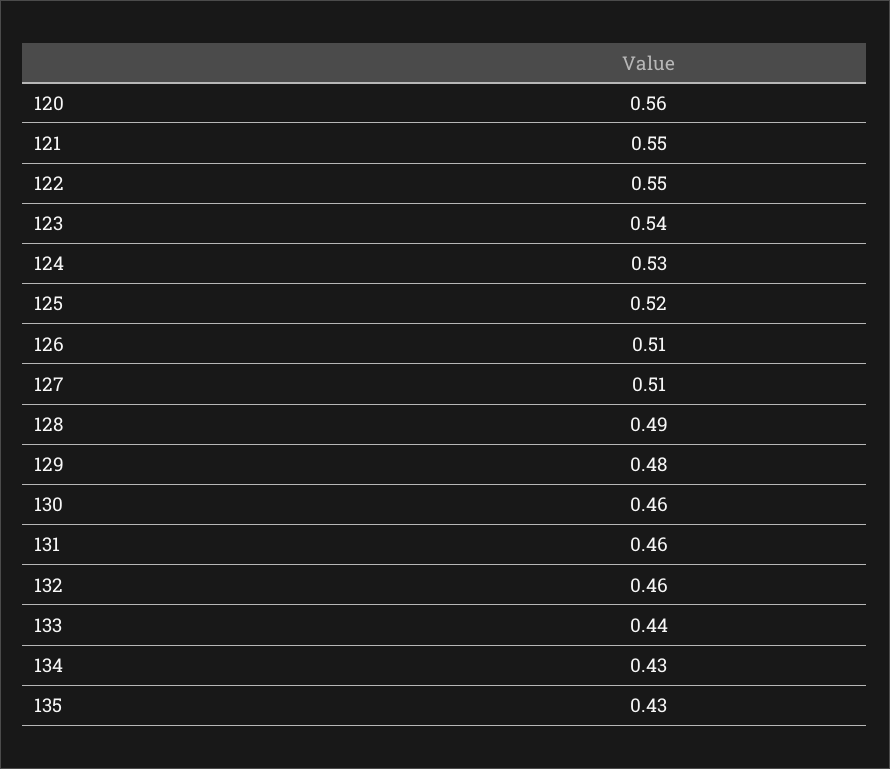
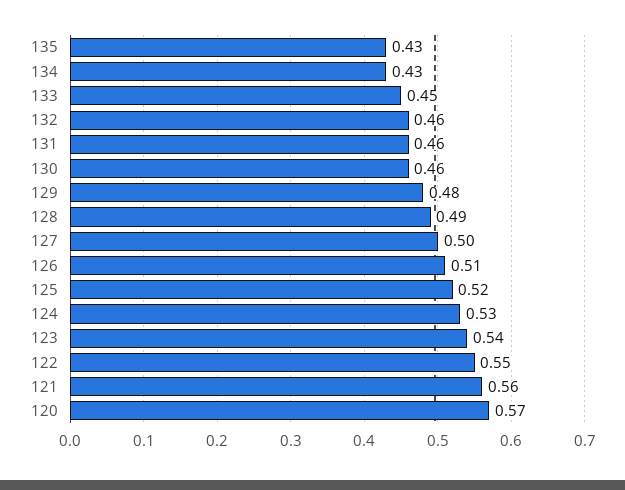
120: 0.56 -> 0.57
121: 0.55 -> 0.56
127: 0.51 -> 0.5
133: 0.44 -> 0.45

